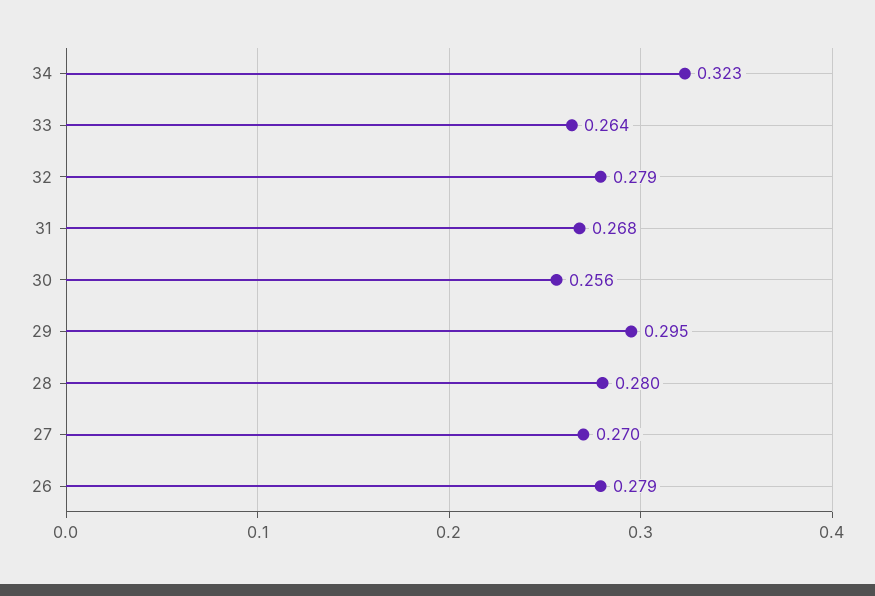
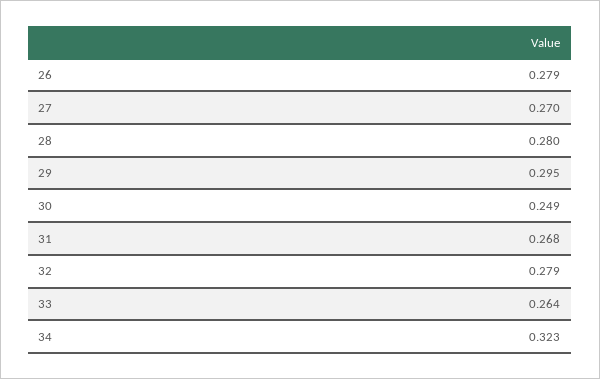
30: 0.256 -> 0.249

